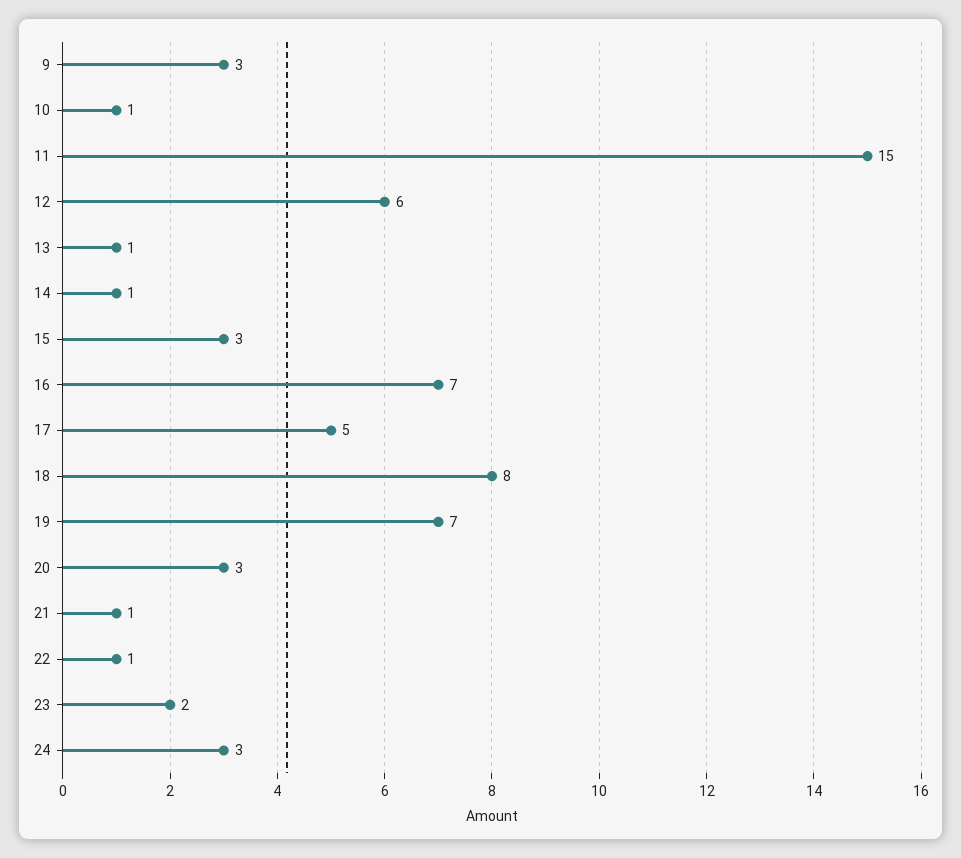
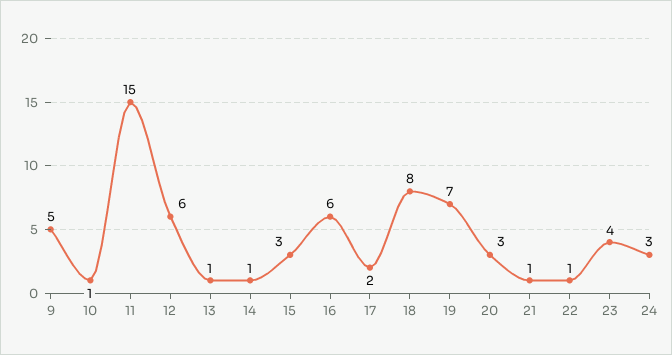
9: 3 -> 5
16: 7 -> 6
17: 5 -> 2
23: 2 -> 4

